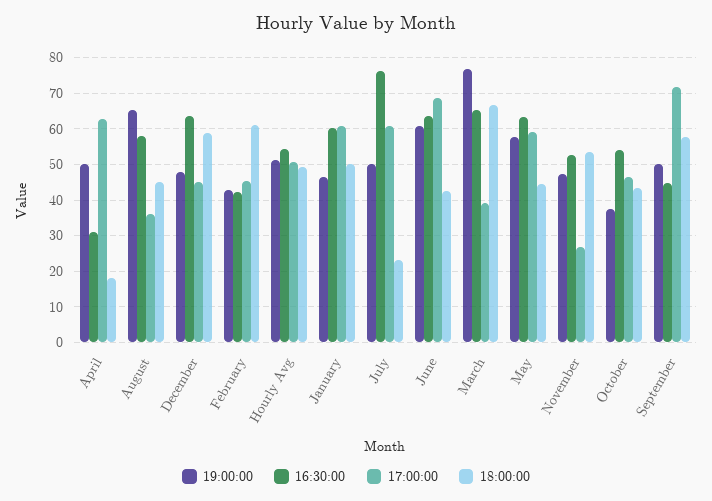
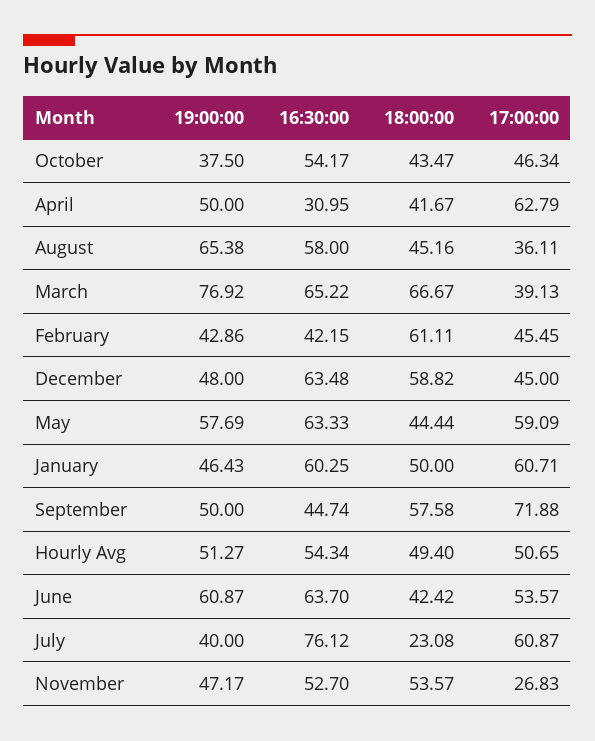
18:00:00, April: 18 -> 41.67
19:00:00, July: 50 -> 40
17:00:00, June: 68 -> 53.57

